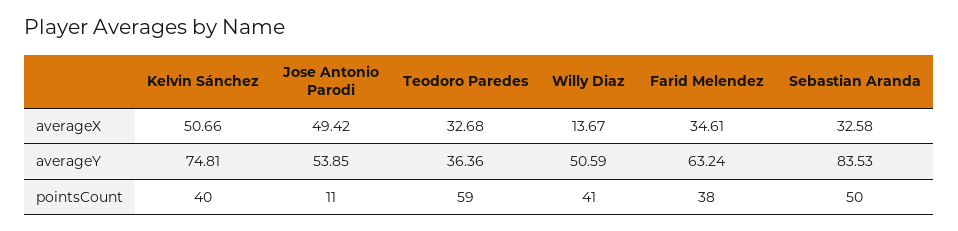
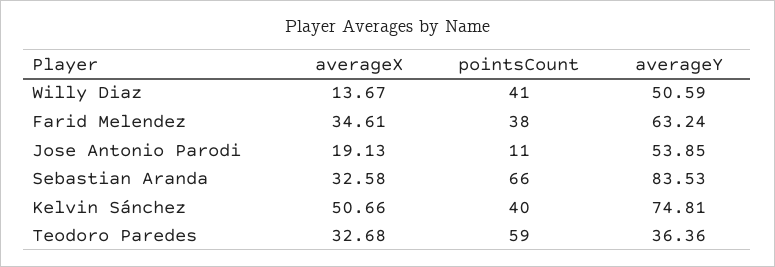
Jose Antonio Parodi, averageX: 49.42 -> 19.13
Sebastian Aranda, pointsCount: 50 -> 66

